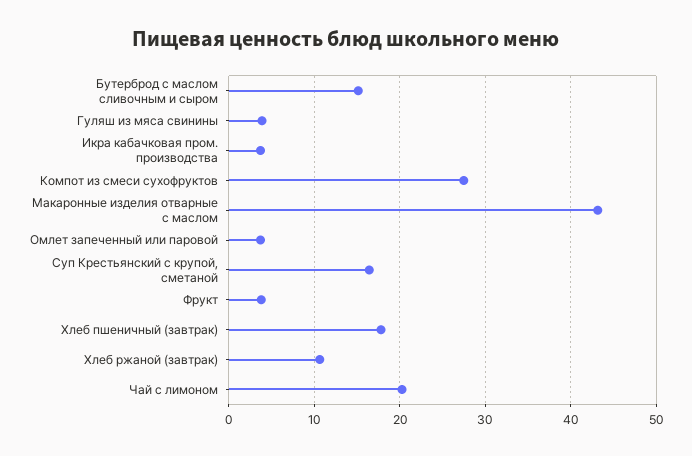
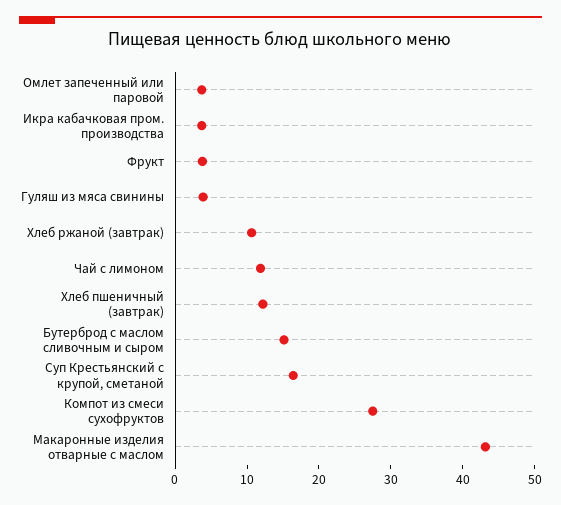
Хлеб пшеничный (завтрак): 18 -> 12
Чай с лимоном: 20 -> 12

